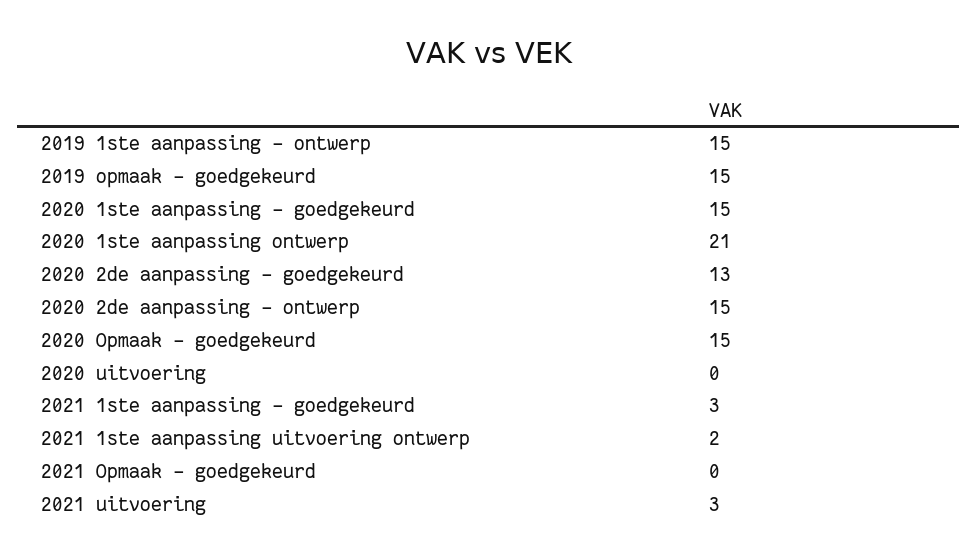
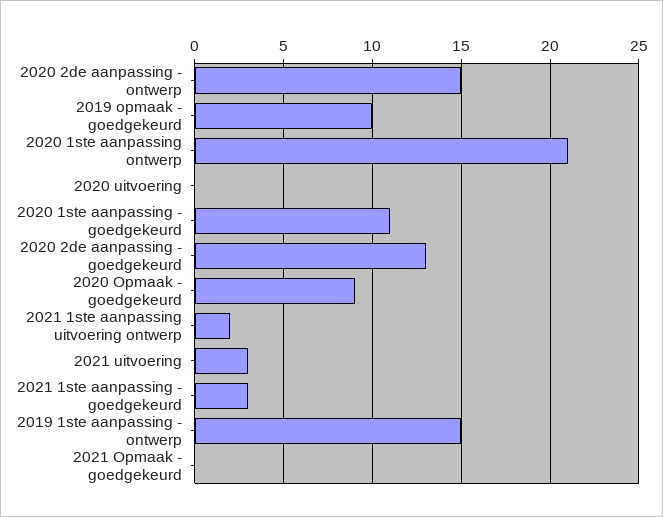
2019 opmaak - goedgekeurd: 15 -> 10
2020 1ste aanpassing - goedgekeurd: 15 -> 11
2020 Opmaak - goedgekeurd: 15 -> 9

